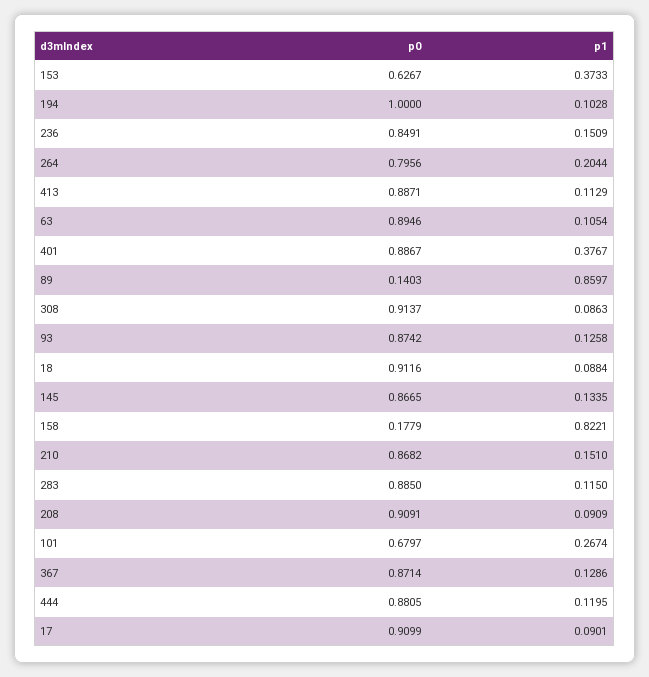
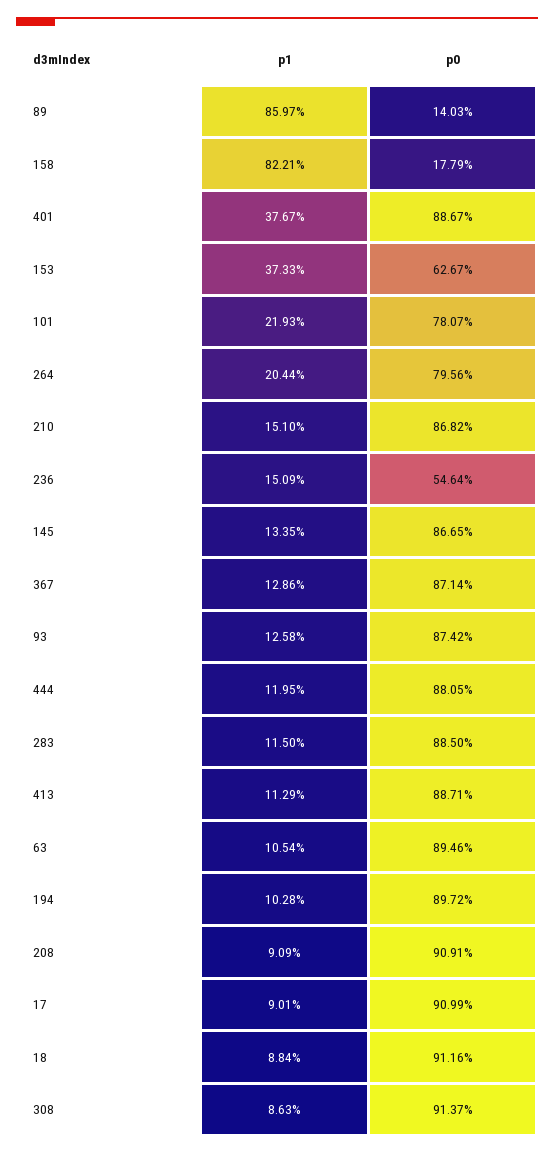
p0, 194: 1 -> 0.8972
p0, 236: 0.8491 -> 0.5464
p0, 101: 0.6797 -> 0.7807
p1, 101: 0.2674 -> 0.2193

